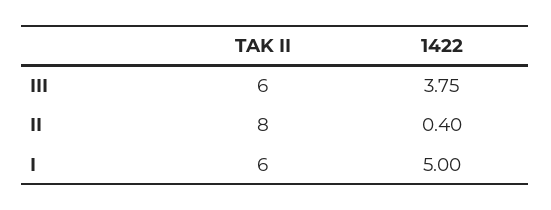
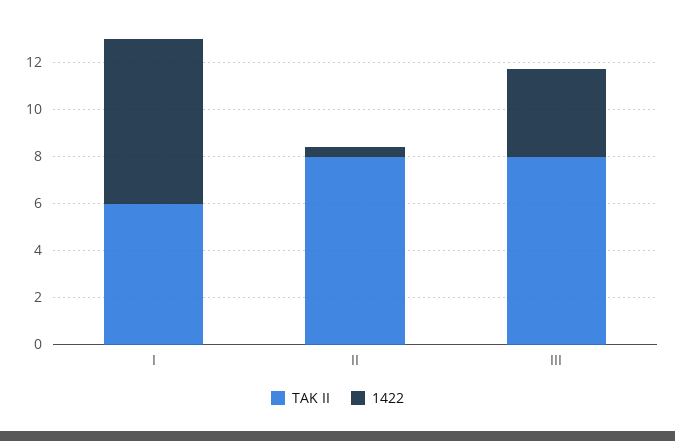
TAK II, III: 6 -> 8
1422, I: 5 -> 7

